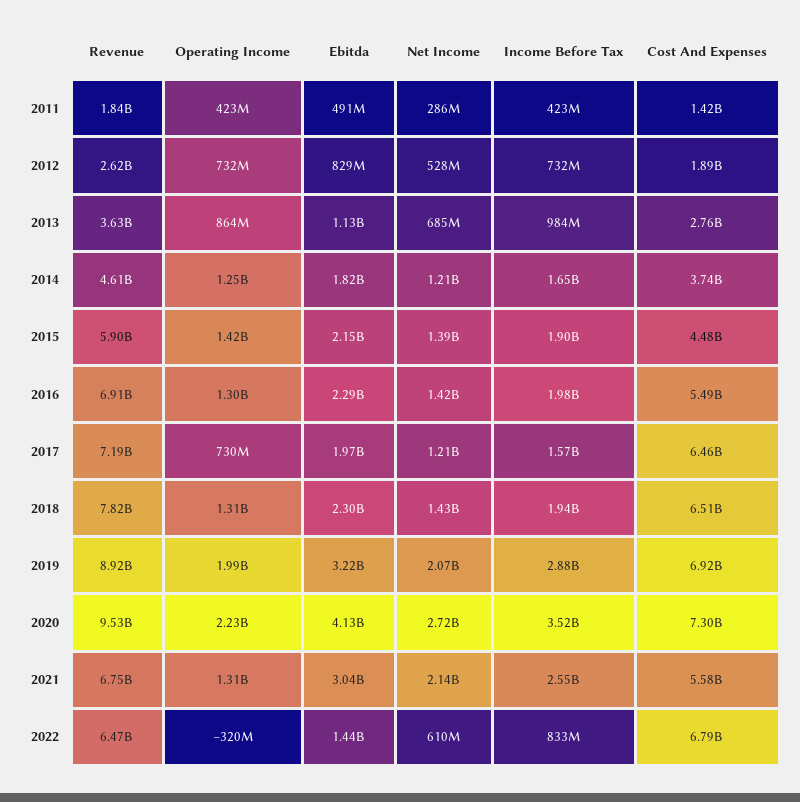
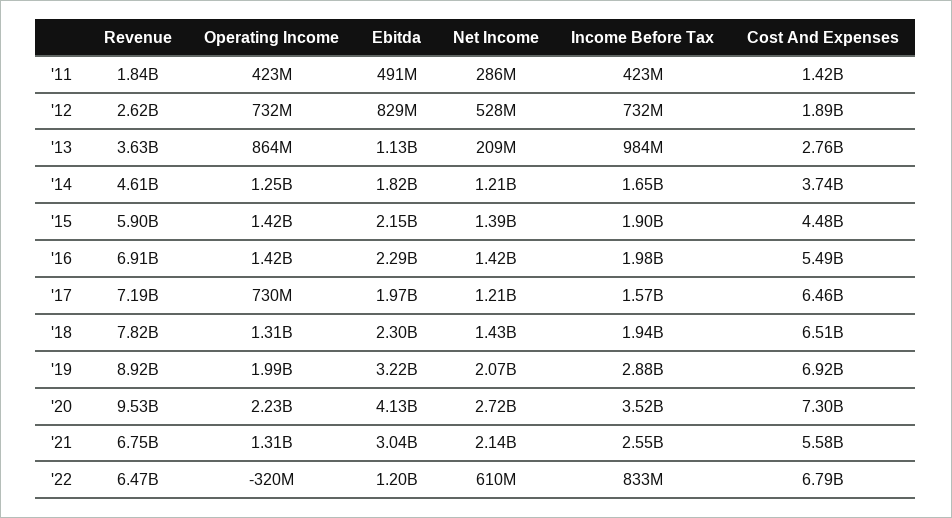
Net Income, 2013: 685000000 -> 209000000
Operating Income, 2016: 1300000000 -> 1420000000
Ebitda, 2022: 1440000000 -> 1200000000

